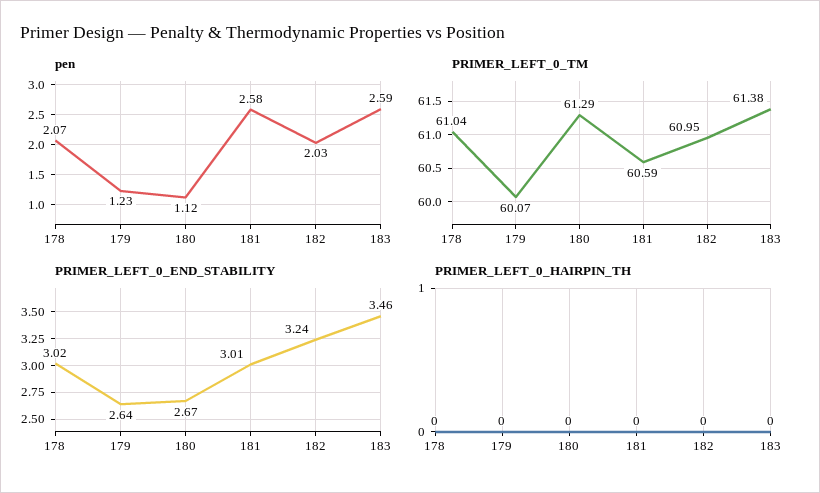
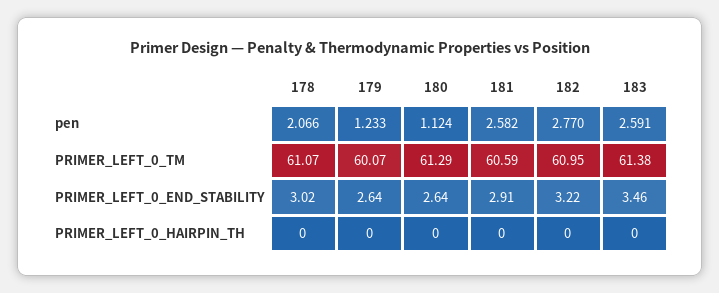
pen, 182: 2.03 -> 2.77
PRIMER_LEFT_0_TM, 178: 61.04 -> 61.07
PRIMER_LEFT_0_END_STABILITY, 180: 2.67 -> 2.64
PRIMER_LEFT_0_END_STABILITY, 181: 3.01 -> 2.91
PRIMER_LEFT_0_END_STABILITY, 182: 3.24 -> 3.22

